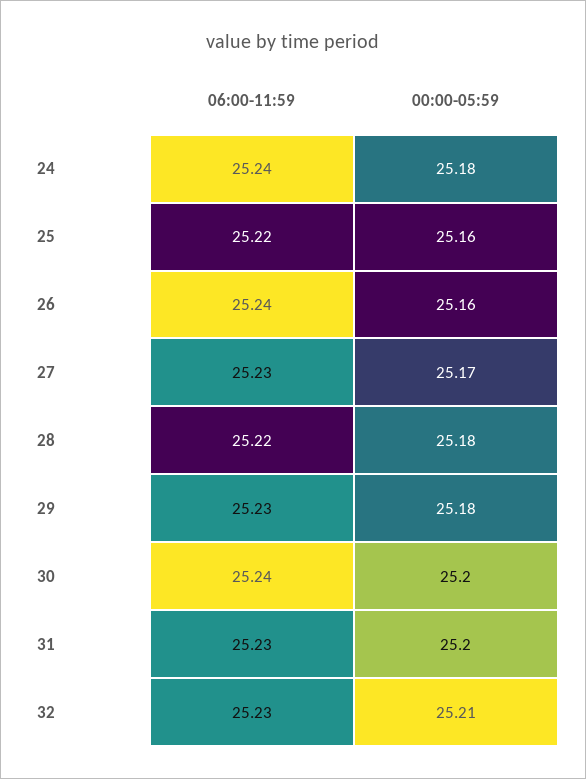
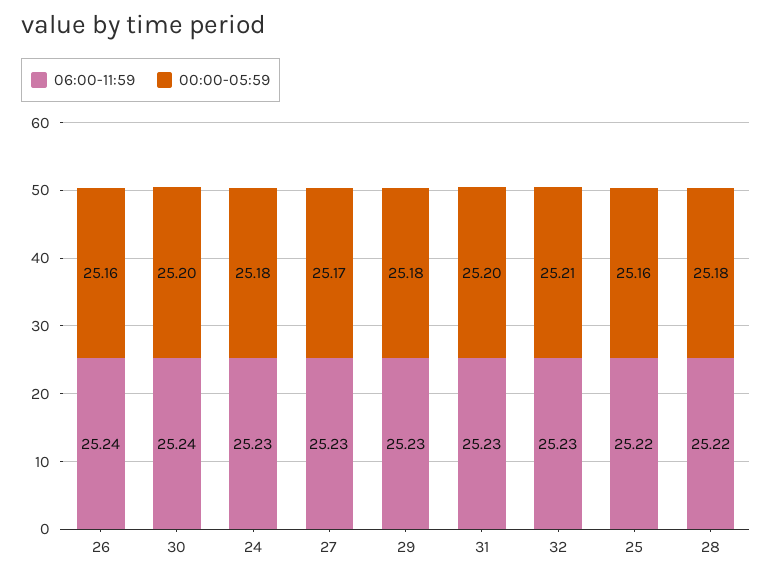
06:00-11:59, 24: 25.24 -> 25.23

